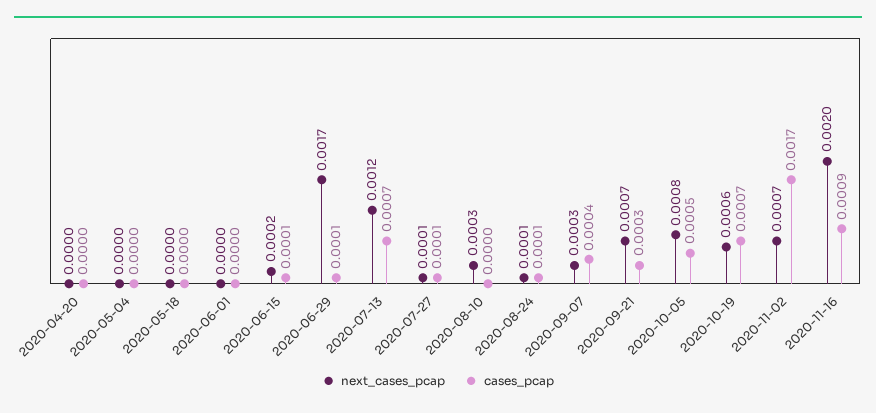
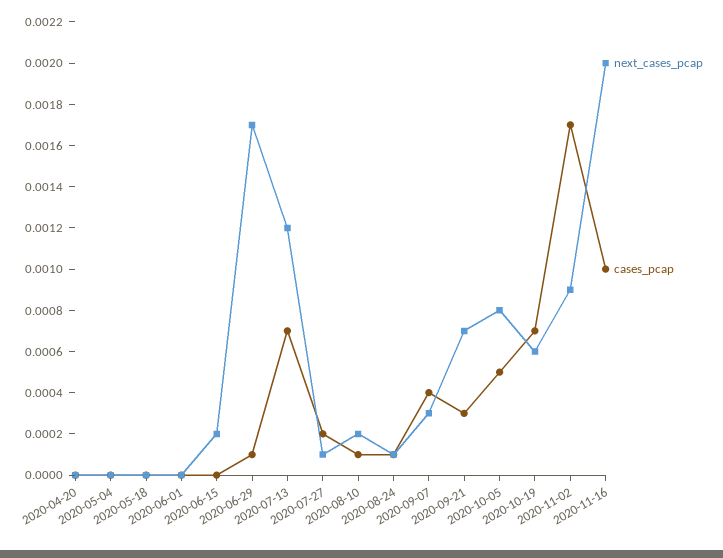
cases_pcap, 2020-06-15: 0.0001 -> 0
cases_pcap, 2020-07-27: 0.0001 -> 0.0002
next_cases_pcap, 2020-08-10: 0.0003 -> 0.0002
cases_pcap, 2020-08-10: 0 -> 0.0001
next_cases_pcap, 2020-11-02: 0.0007 -> 0.0009
cases_pcap, 2020-11-16: 0.0009 -> 0.001

